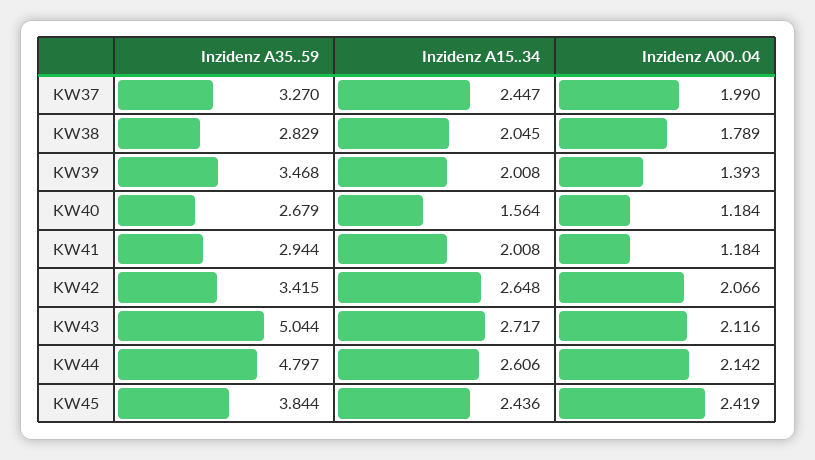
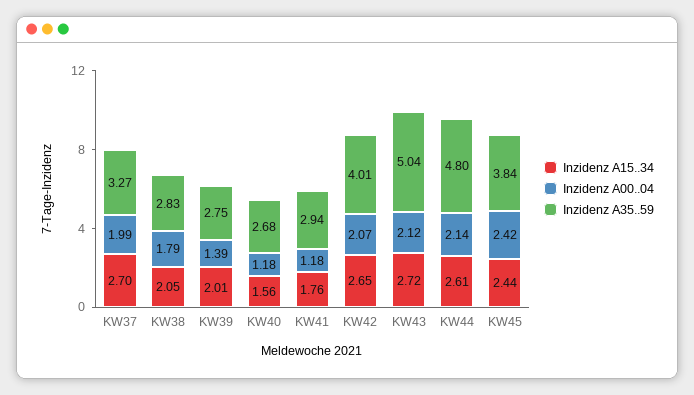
Inzidenz A15..34, KW37: 2.447 -> 2.7
Inzidenz A35..59, KW39: 3.468 -> 2.75
Inzidenz A15..34, KW41: 2.008 -> 1.76
Inzidenz A35..59, KW42: 3.415 -> 4.01

